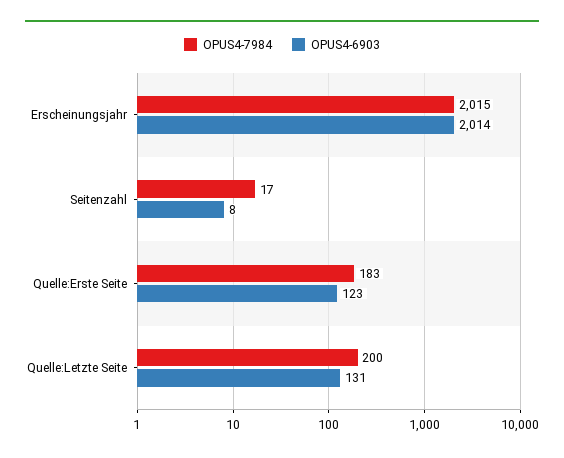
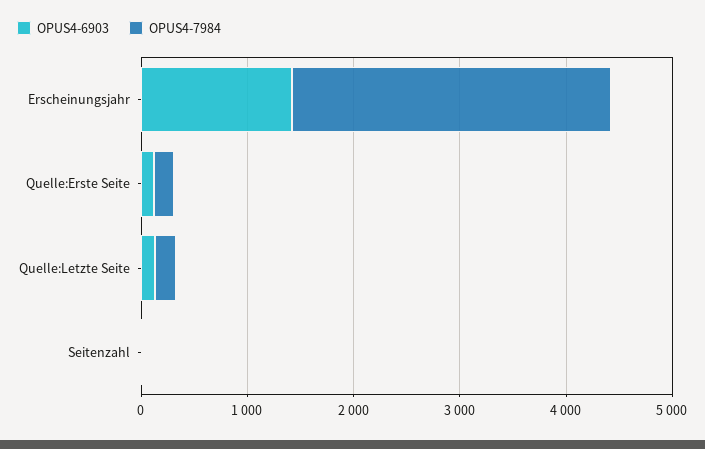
OPUS4-7984, Erscheinungsjahr: 2015 -> 3000
OPUS4-6903, Erscheinungsjahr: 2014 -> 1400

